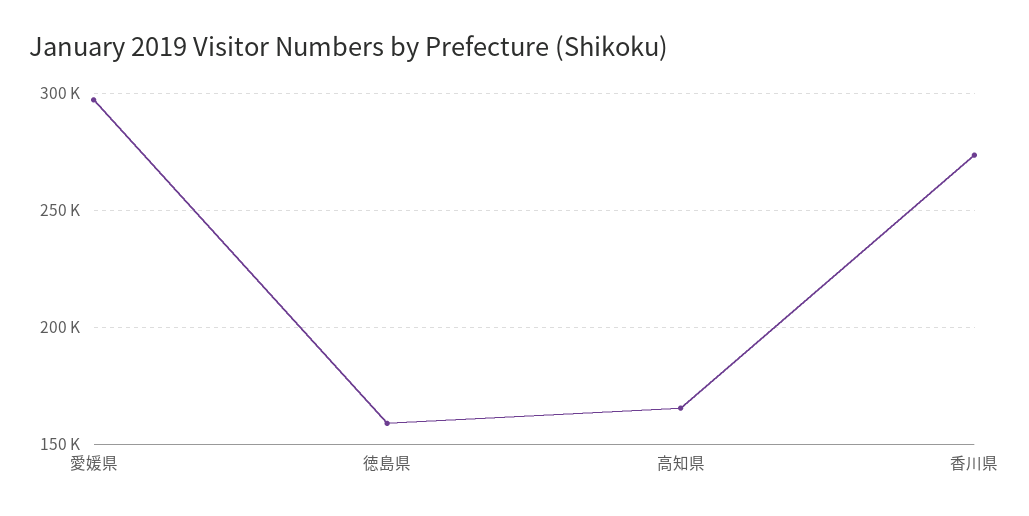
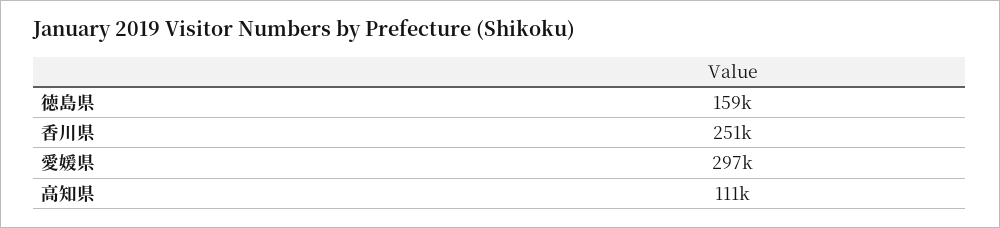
高知県: 165000 -> 111000
香川県: 275000 -> 251000

